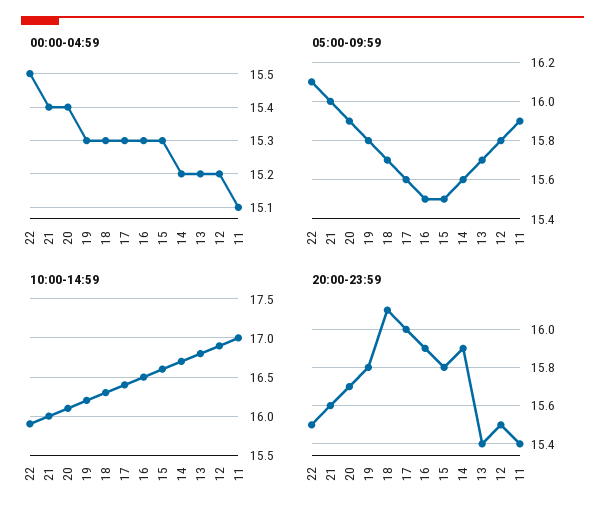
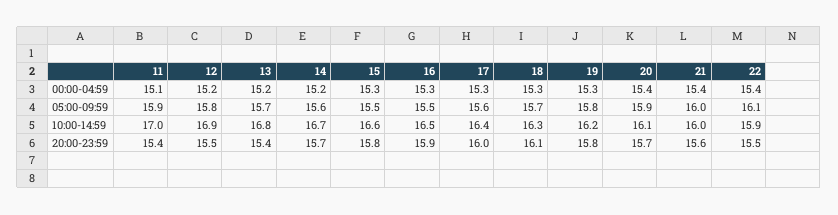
00:00-04:59, 22: 15.5 -> 15.4
20:00-23:59, 14: 15.9 -> 15.7

